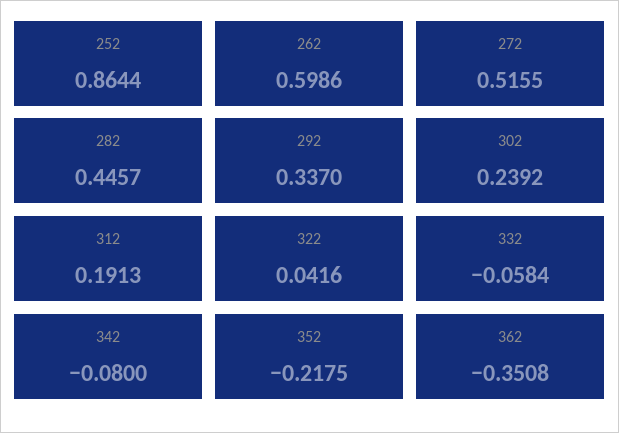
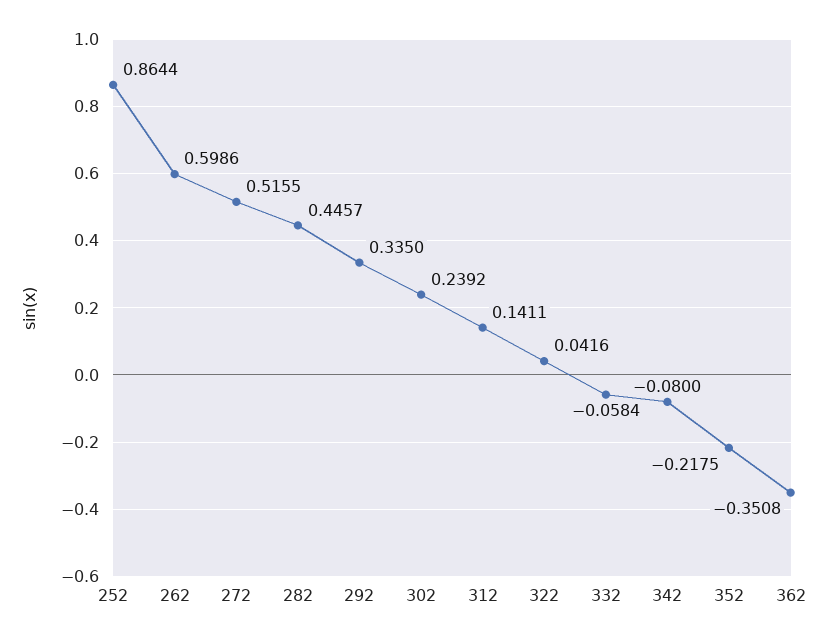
292: 0.337 -> 0.335
312: 0.1913 -> 0.1411

